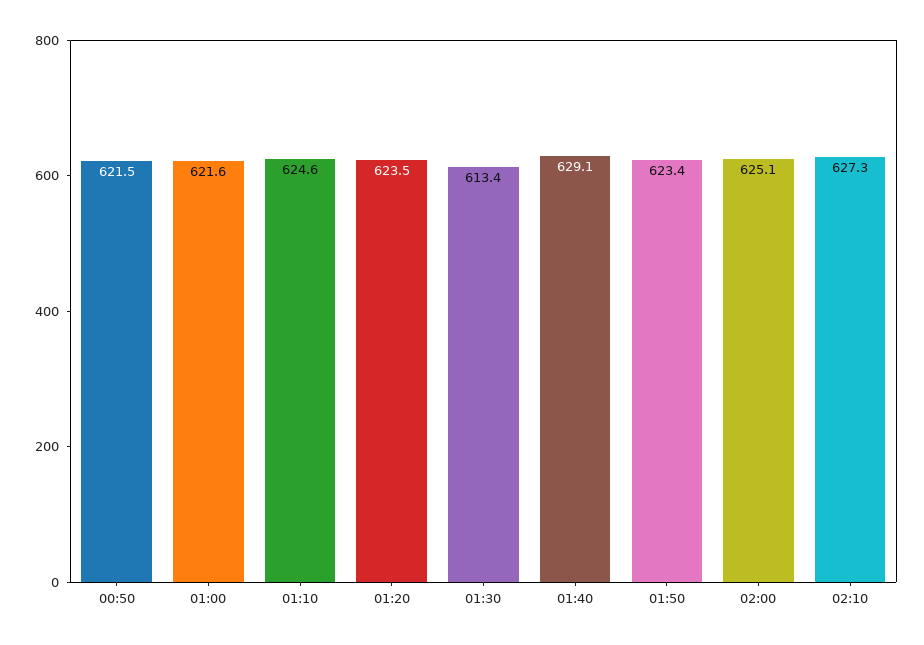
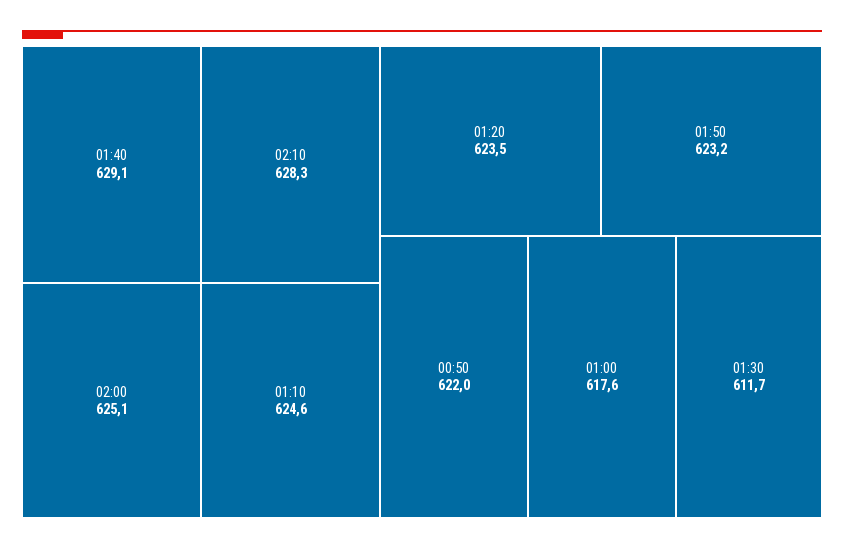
00:50: 621.5 -> 622
01:00: 621.6 -> 617.6
01:30: 613.4 -> 611.7
01:50: 623.4 -> 623.2
02:10: 627.3 -> 628.3

